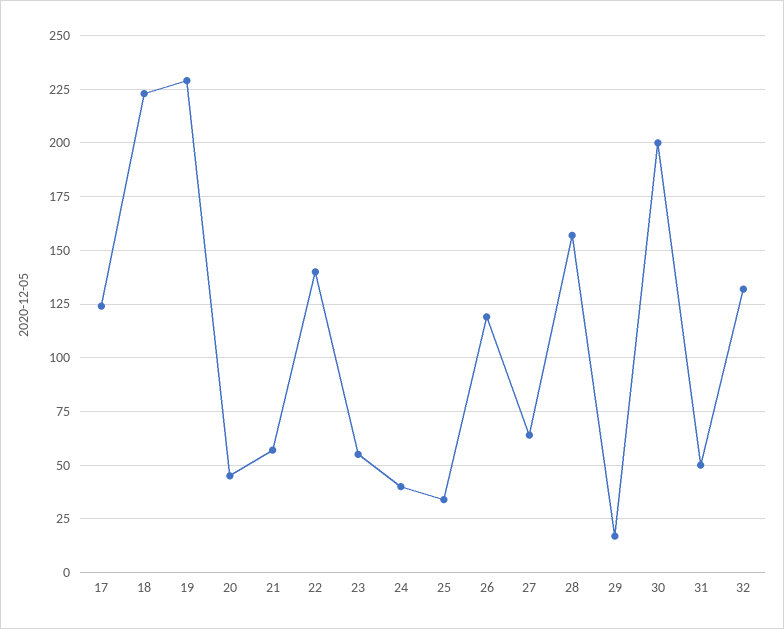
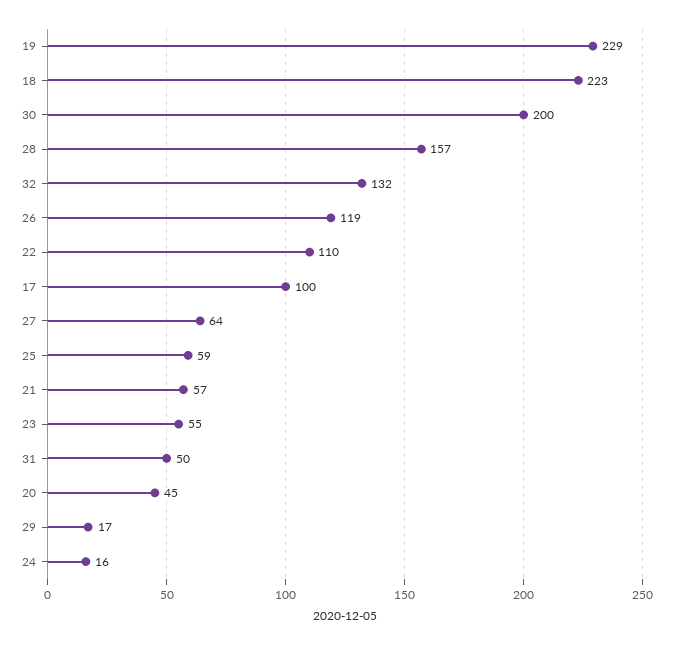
17: 125 -> 100
22: 140 -> 110
24: 40 -> 16
25: 35 -> 59

